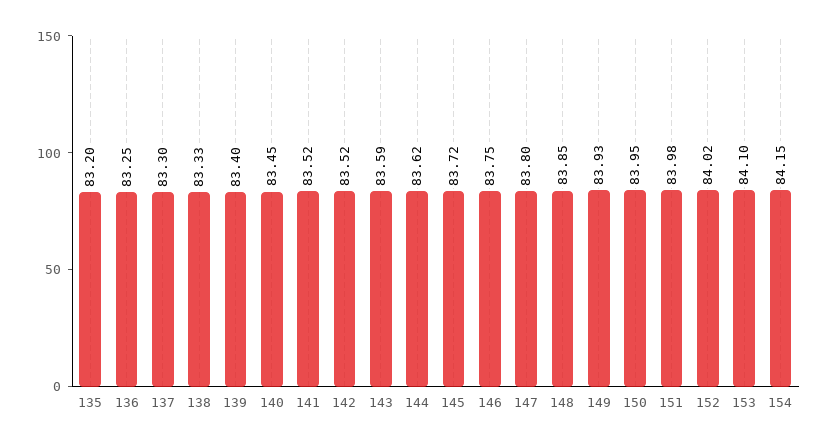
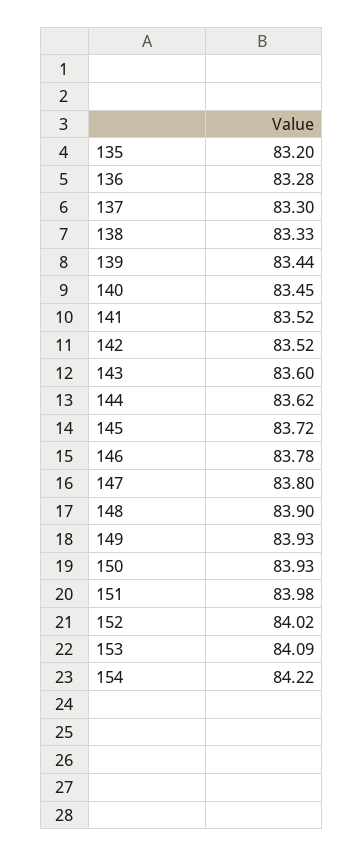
136: 83.25 -> 83.28
139: 83.4 -> 83.44
143: 83.59 -> 83.6
146: 83.75 -> 83.78
148: 83.85 -> 83.9
150: 83.95 -> 83.93
153: 84.1 -> 84.09
154: 84.15 -> 84.22

